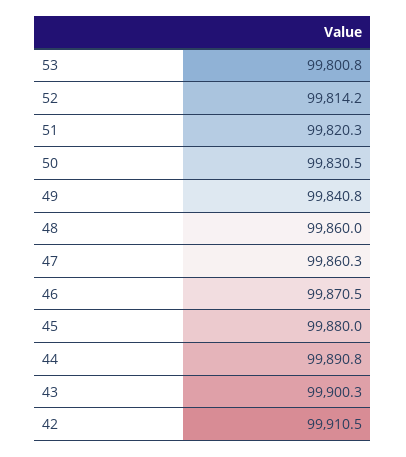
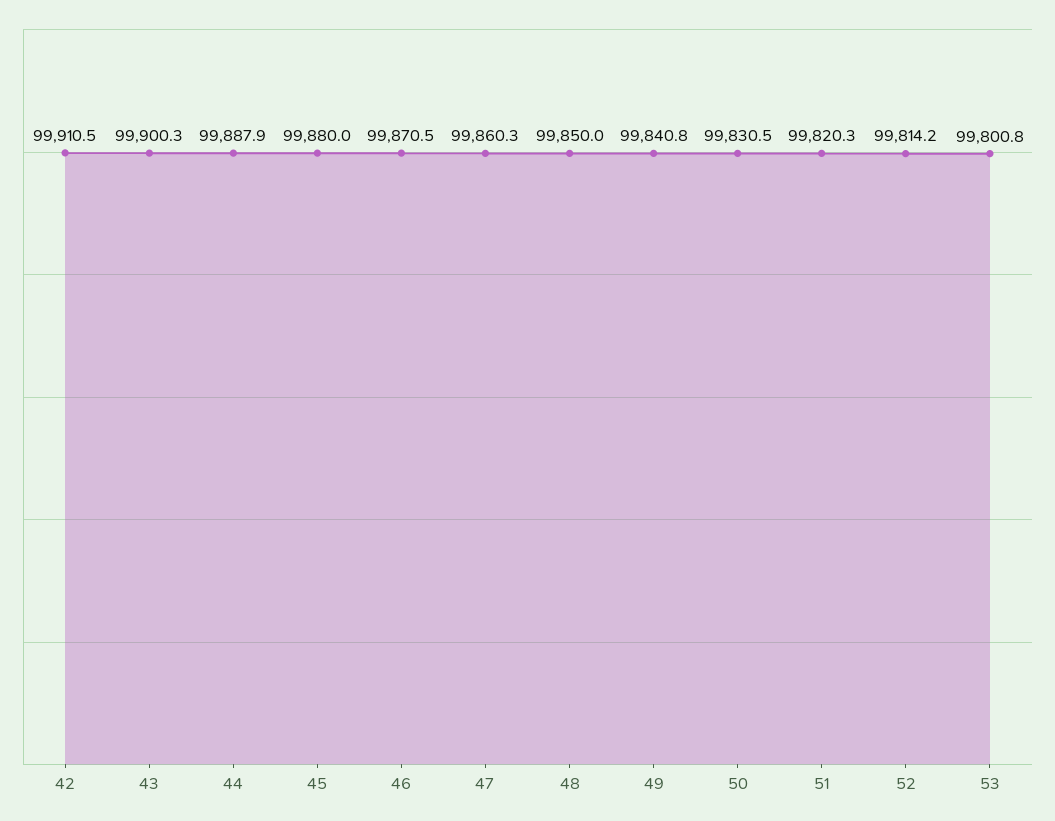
48: 99860 -> 99850
44: 99890.8 -> 99887.9

